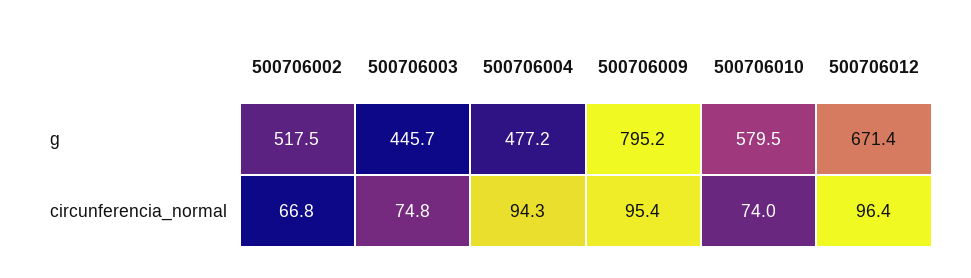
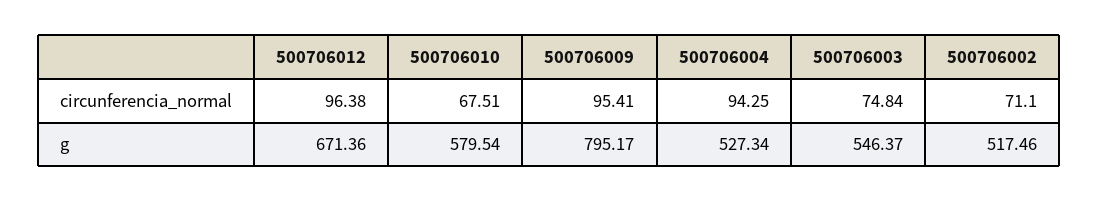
500706003, g: 445.7 -> 546.37
500706004, g: 477.2 -> 527.34
500706002, circunferencia_normal: 66.8 -> 71.1
500706010, circunferencia_normal: 74 -> 67.51

